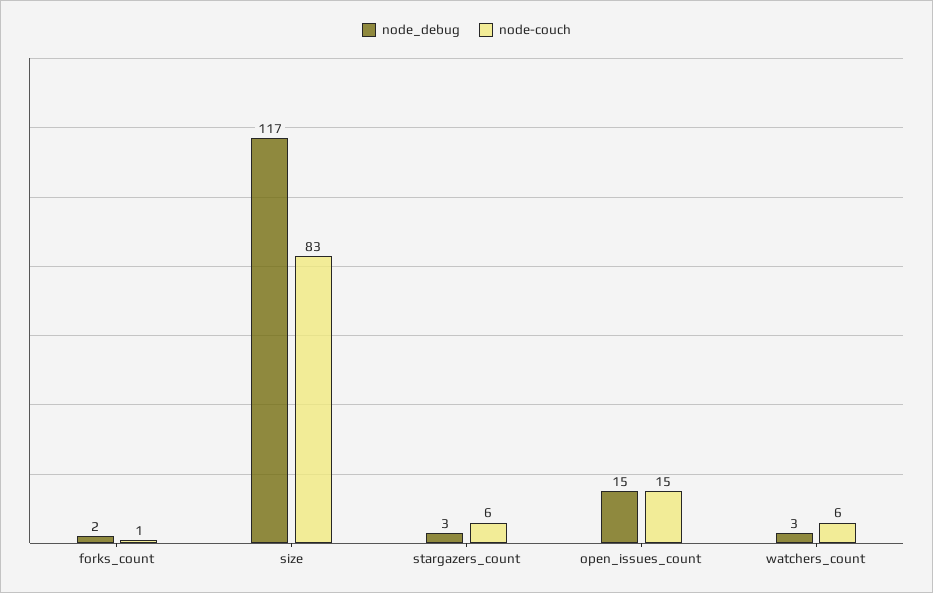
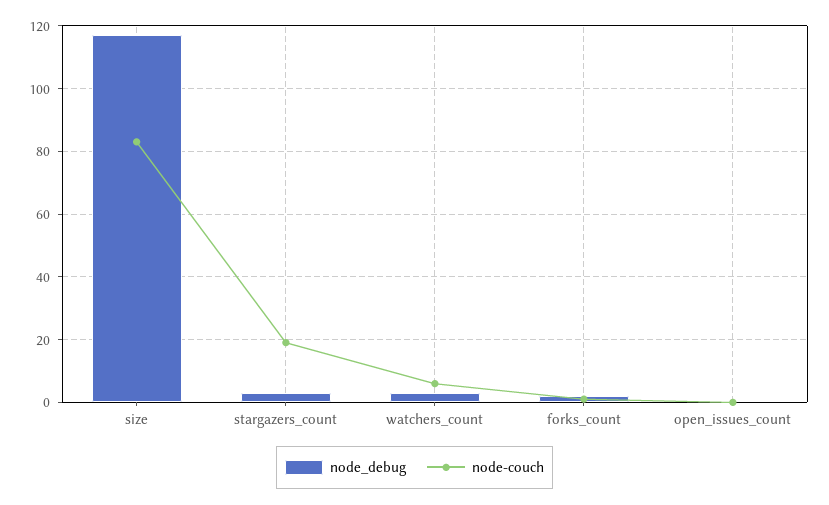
node-couch, stargazers_count: 6 -> 20
node_debug, open_issues_count: 15 -> 0
node-couch, open_issues_count: 15 -> 0

